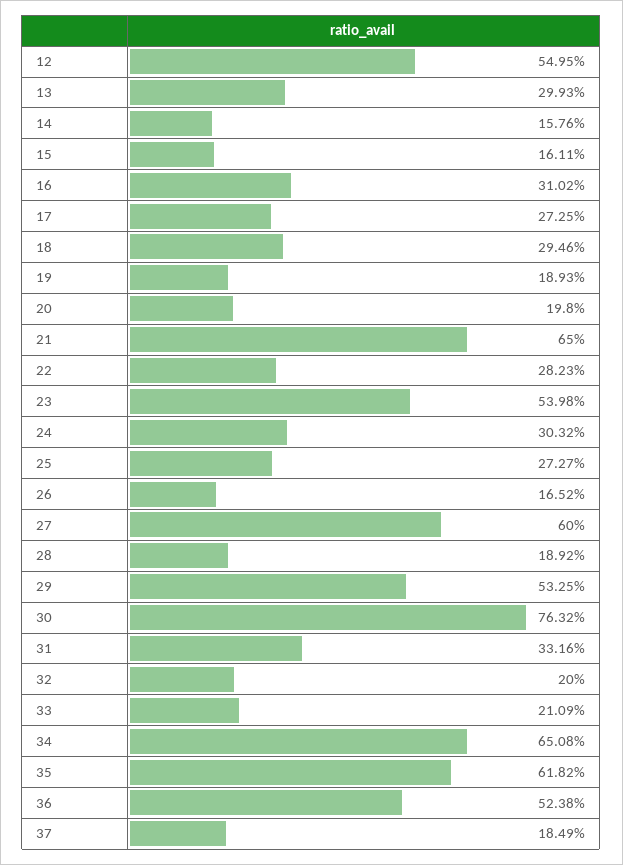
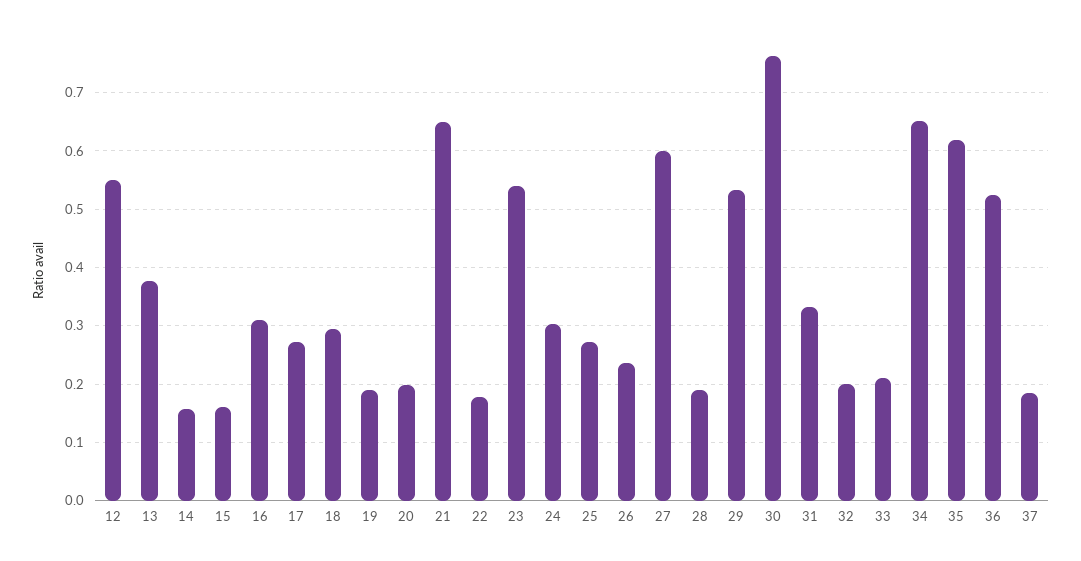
13: 0.2993 -> 0.38
22: 0.2823 -> 0.18
26: 0.1652 -> 0.24

